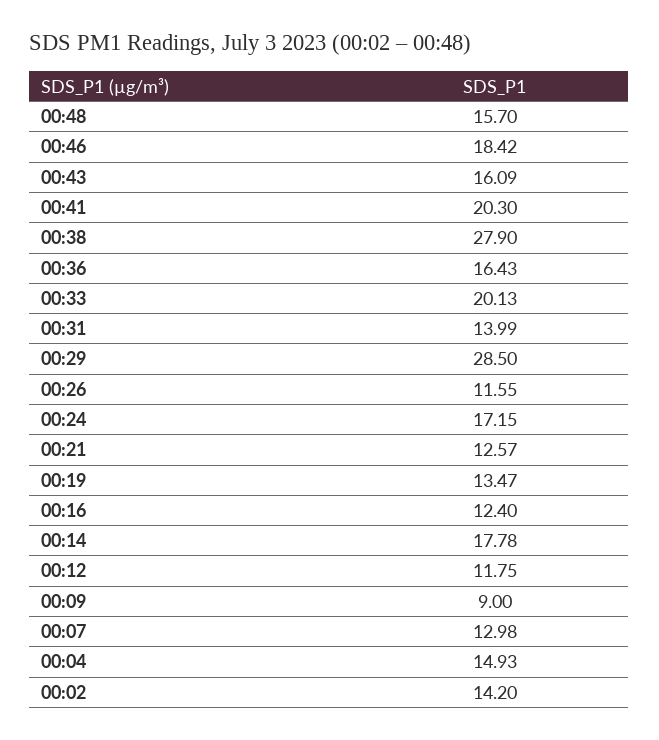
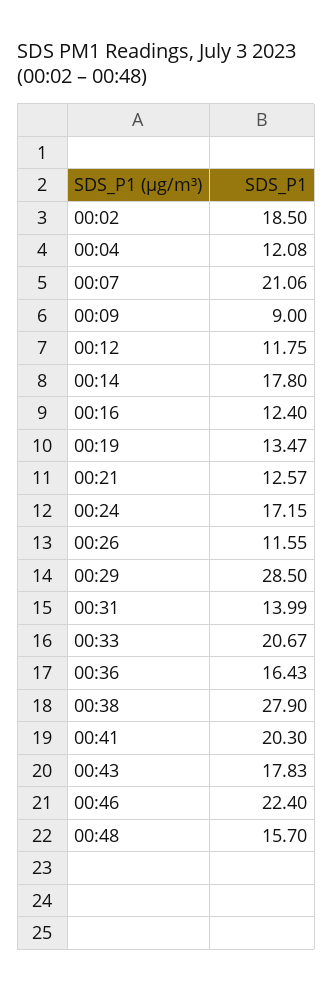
00:46: 18.42 -> 22.4
00:43: 16.09 -> 17.83
00:33: 20.13 -> 20.67
00:14: 17.78 -> 17.8
00:07: 12.98 -> 21.06
00:04: 14.93 -> 12.08
00:02: 14.2 -> 18.5

